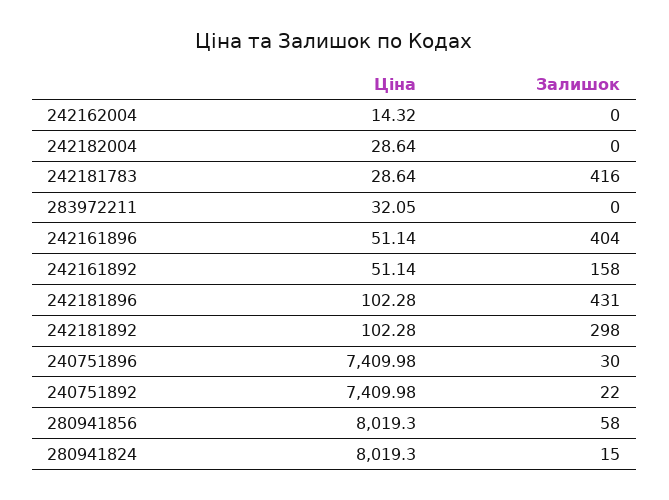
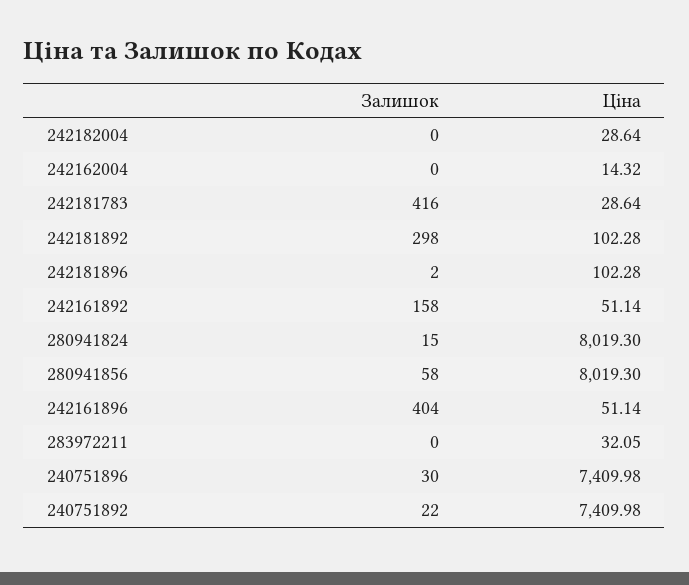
Залишок, 242181896: 431 -> 2

